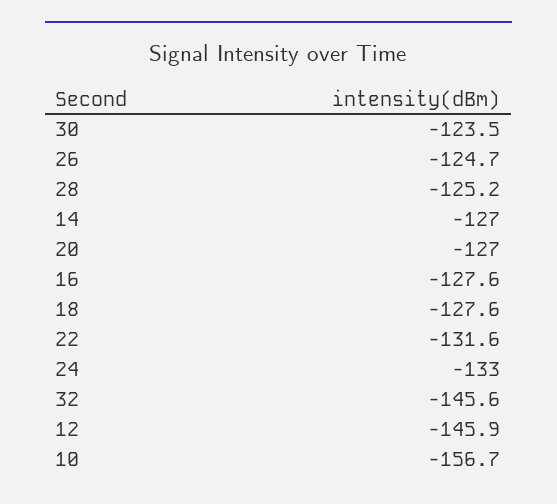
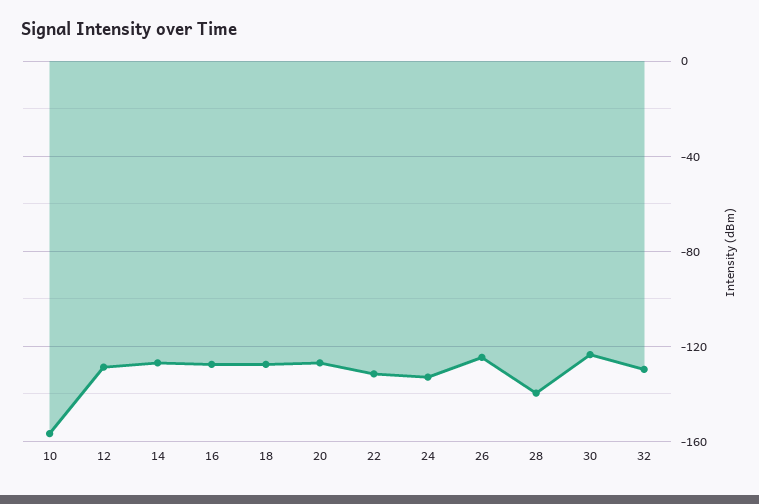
28: -125.2 -> -140
32: -145.6 -> -130
12: -145.9 -> -130

